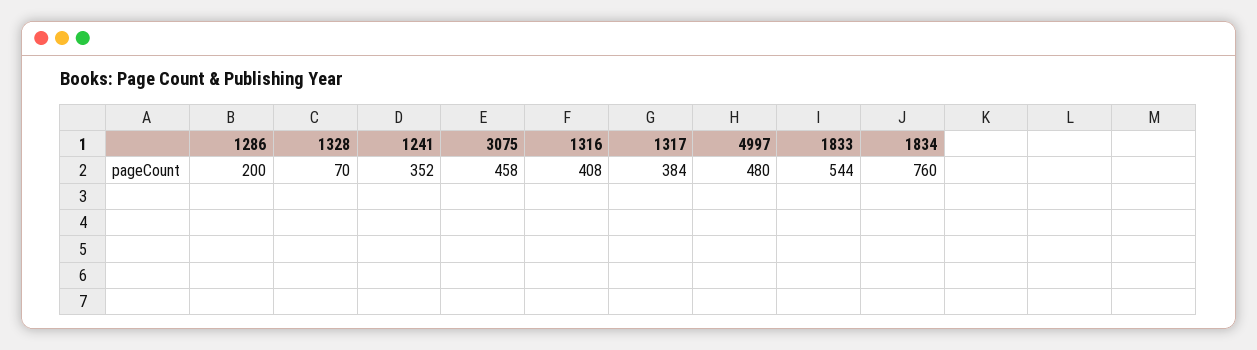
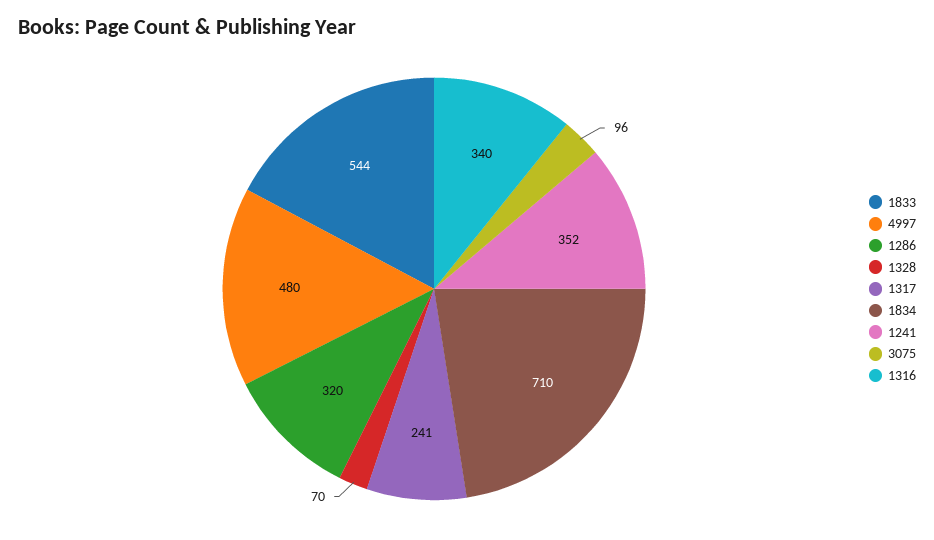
1286: 200 -> 320
3075: 458 -> 96
1316: 408 -> 340
1317: 384 -> 241
1834: 760 -> 710

